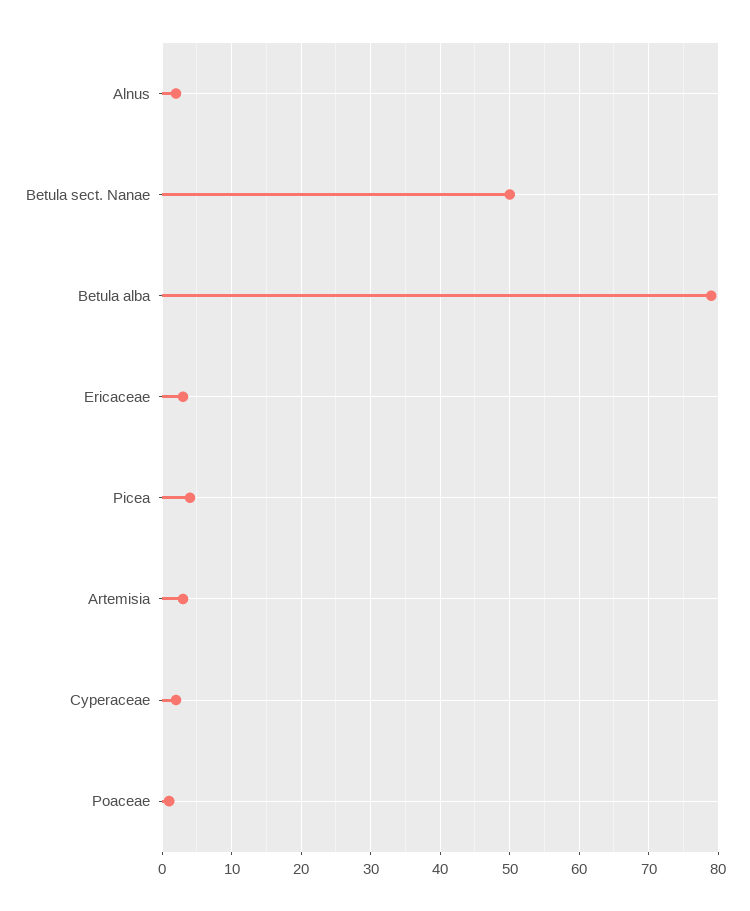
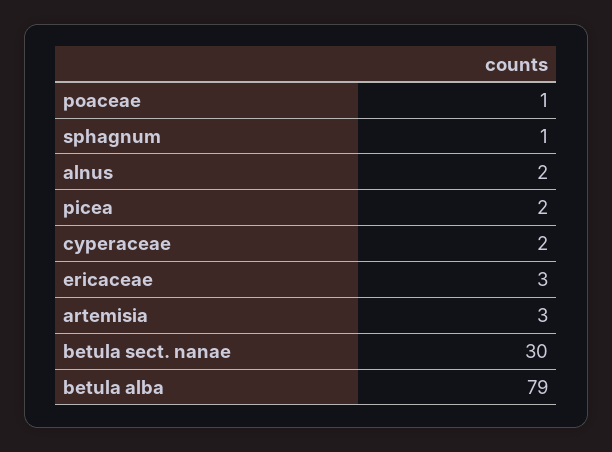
Betula sect. Nanae: 50 -> 30
Picea: 4 -> 2
sphagnum: none -> 1

